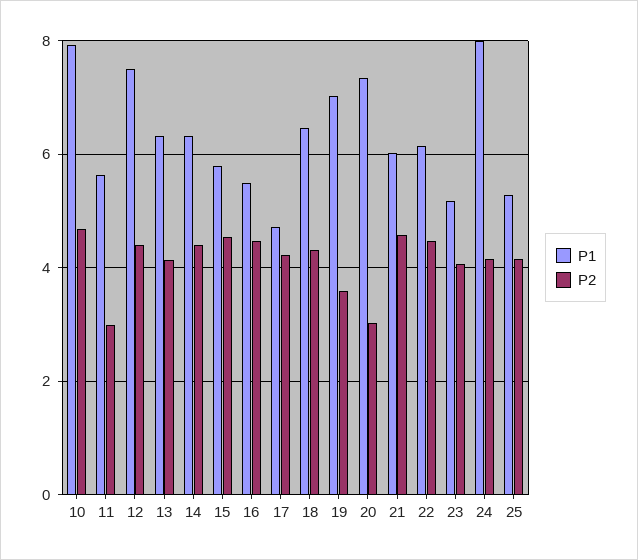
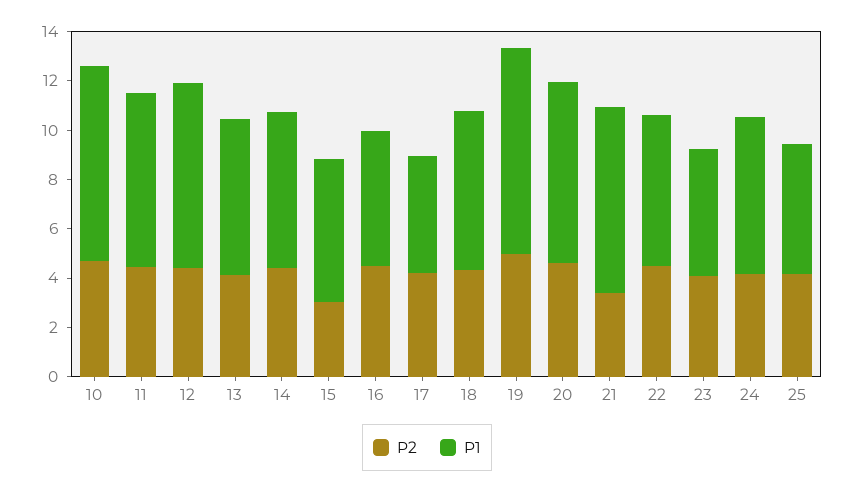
P1, 11: 5.6 -> 7
P2, 11: 3 -> 4.5
P2, 15: 4.6 -> 3
P1, 19: 7 -> 8.5
P2, 19: 3.6 -> 5
P2, 20: 3 -> 4.5
P1, 21: 6 -> 7.5
P2, 21: 4.6 -> 3.5
P1, 24: 8 -> 6.5

